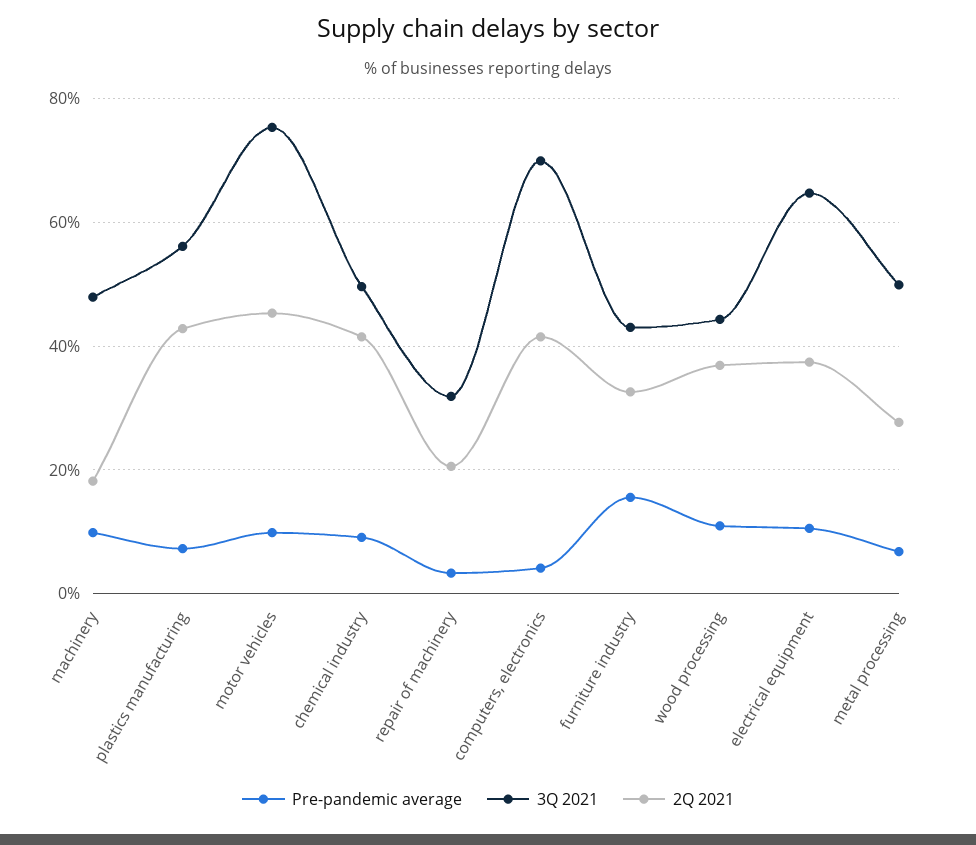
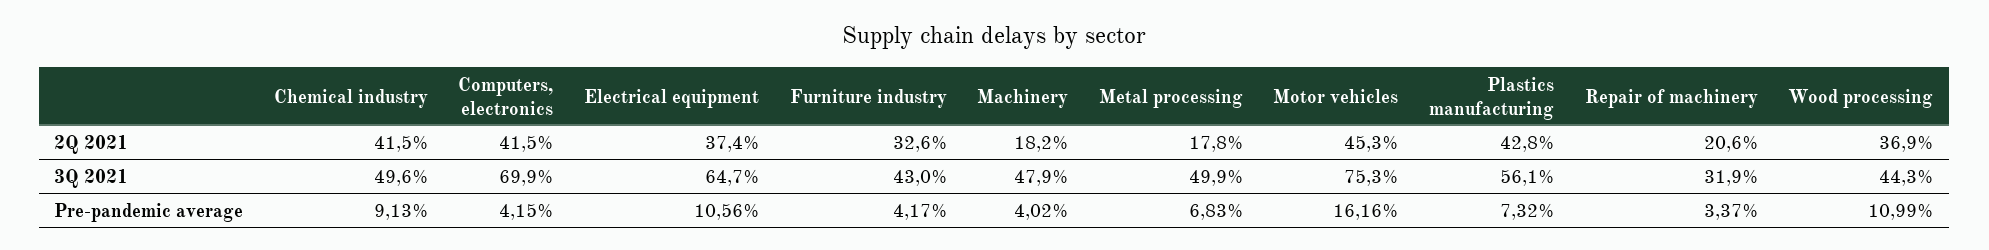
Pre-pandemic average, machinery: 10 -> 4.02
Pre-pandemic average, motor vehicles: 10 -> 16.16
Pre-pandemic average, furniture industry: 16 -> 4.17
2Q 2021, metal processing: 28 -> 17.8

